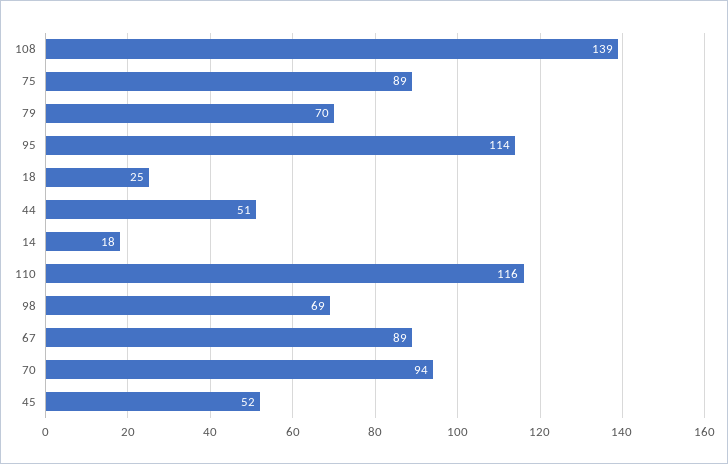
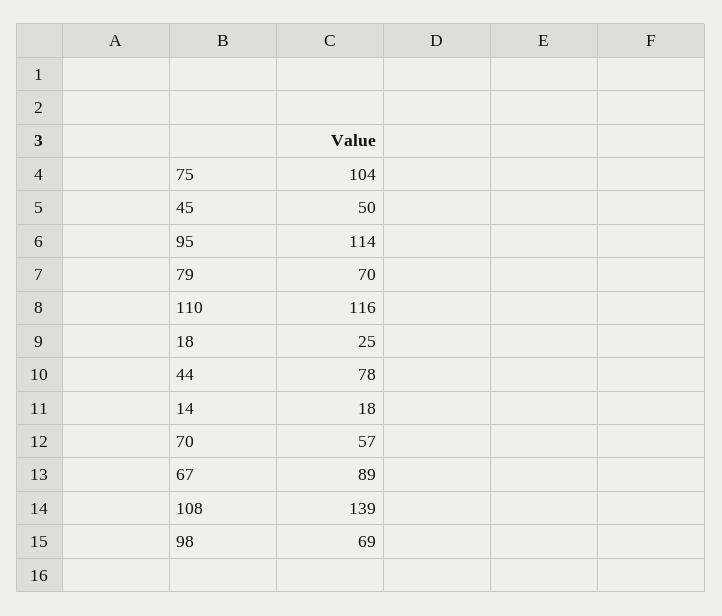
75: 89 -> 104
44: 51 -> 78
70: 94 -> 57
45: 52 -> 50

